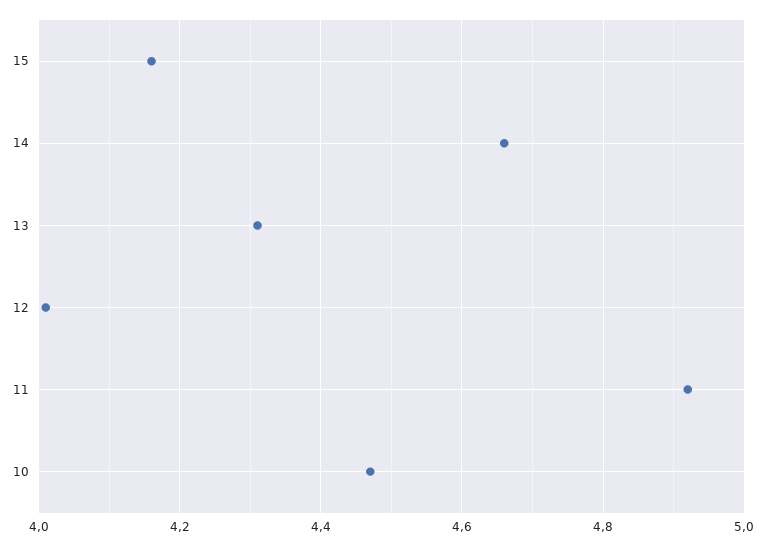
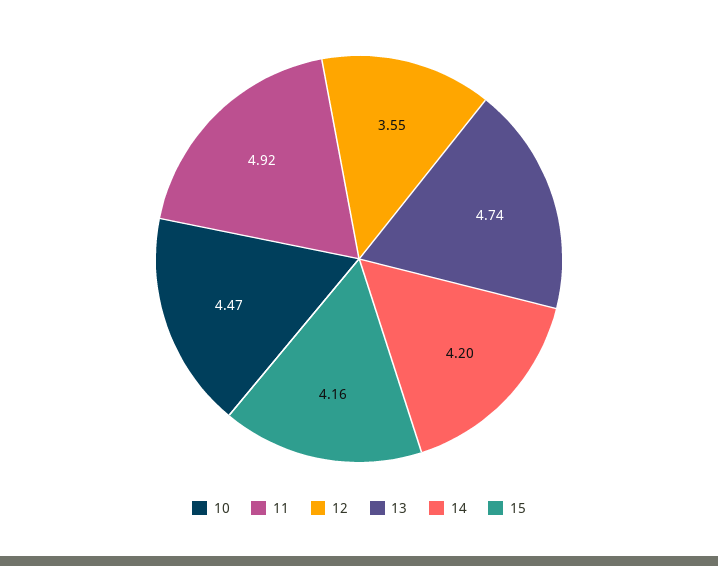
14: 4.65 -> 4.2
13: 4.3 -> 4.74
12: 4 -> 3.55

